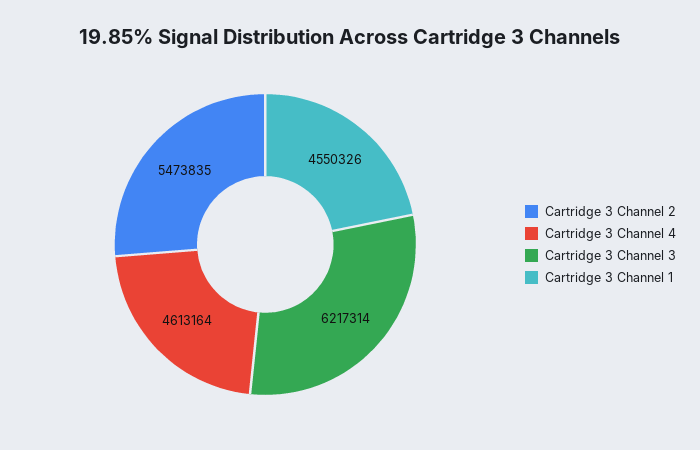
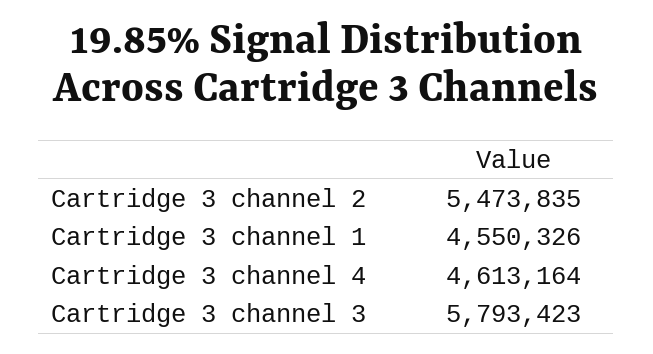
Cartridge 3 Channel 3: 6217314 -> 5793423

